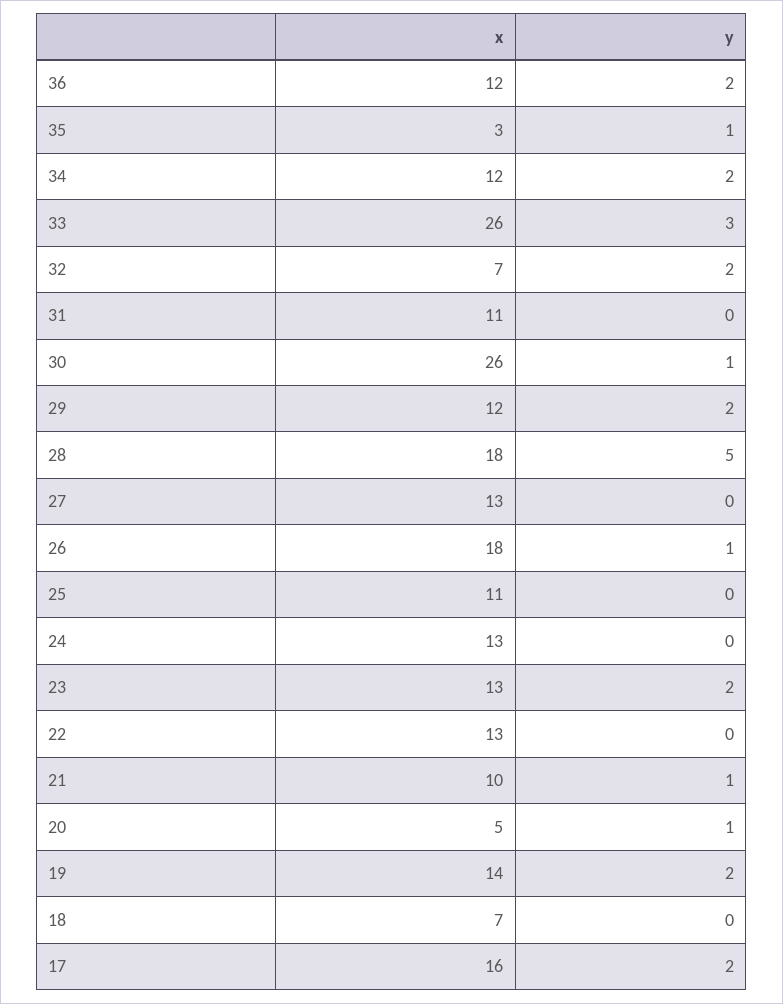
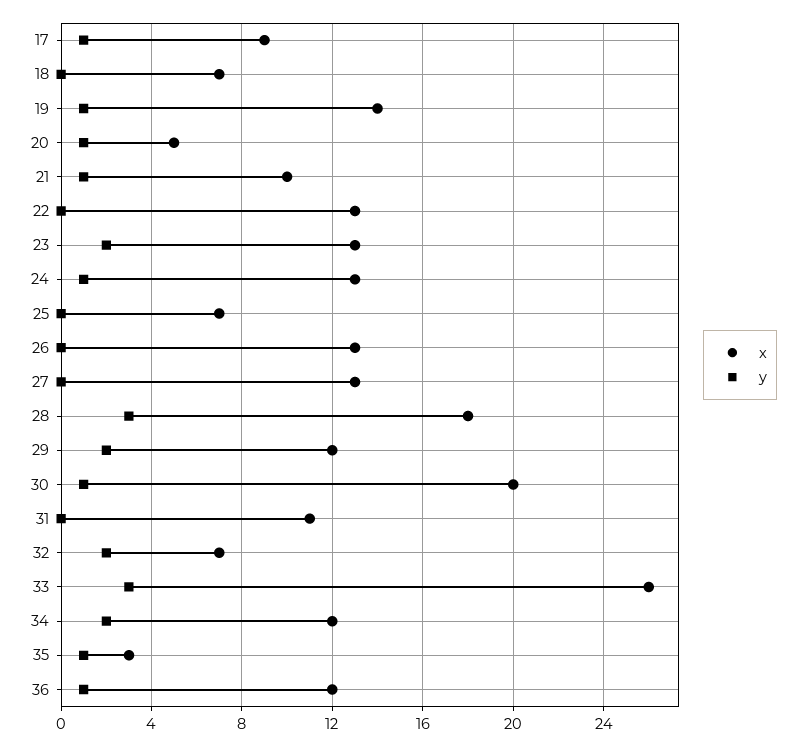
y, 36: 2 -> 1
x, 30: 26 -> 20
y, 28: 5 -> 3
x, 26: 18 -> 13
y, 26: 1 -> 0
x, 25: 11 -> 7
y, 24: 0 -> 1
y, 19: 2 -> 1
x, 17: 16 -> 9
y, 17: 2 -> 1

